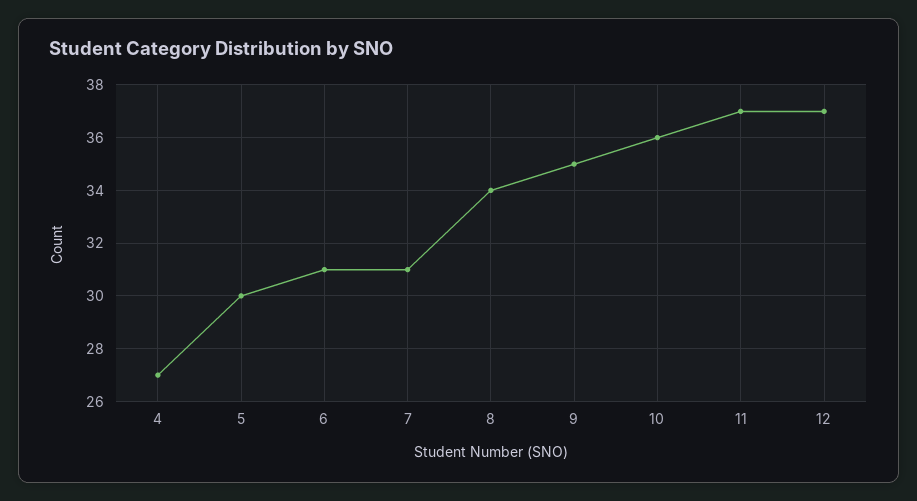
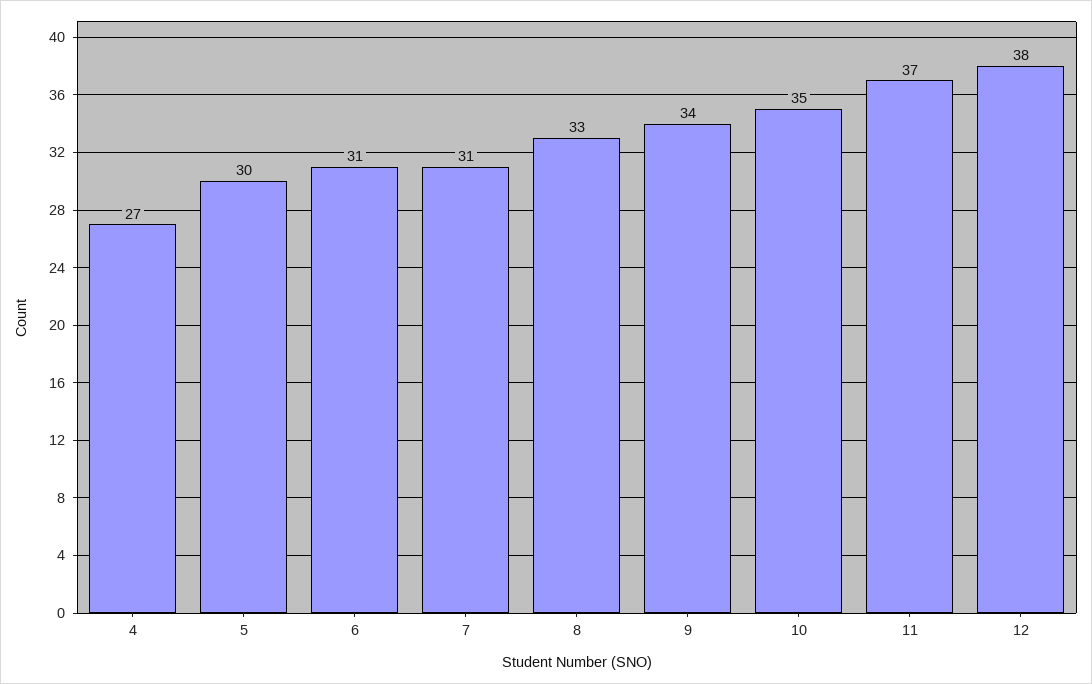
8: 34 -> 33
9: 35 -> 34
10: 36 -> 35
12: 37 -> 38

